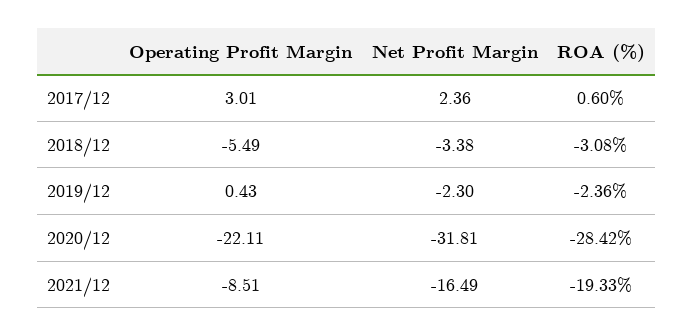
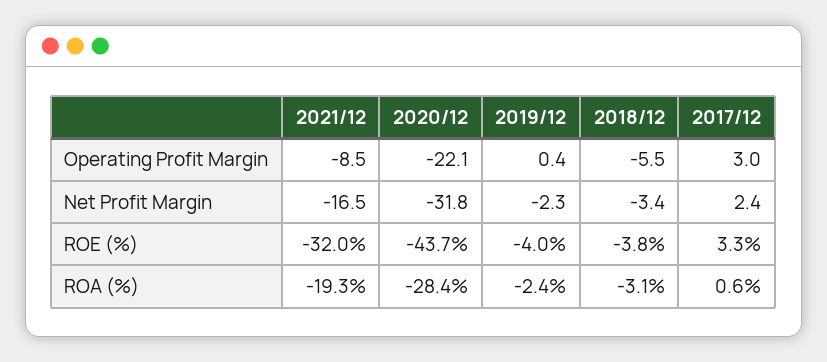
ROE (%), 2021/12: none -> -32
ROE (%), 2020/12: none -> -43.7
ROE (%), 2019/12: none -> -4
ROE (%), 2018/12: none -> -3.8
ROE (%), 2017/12: none -> 3.3

